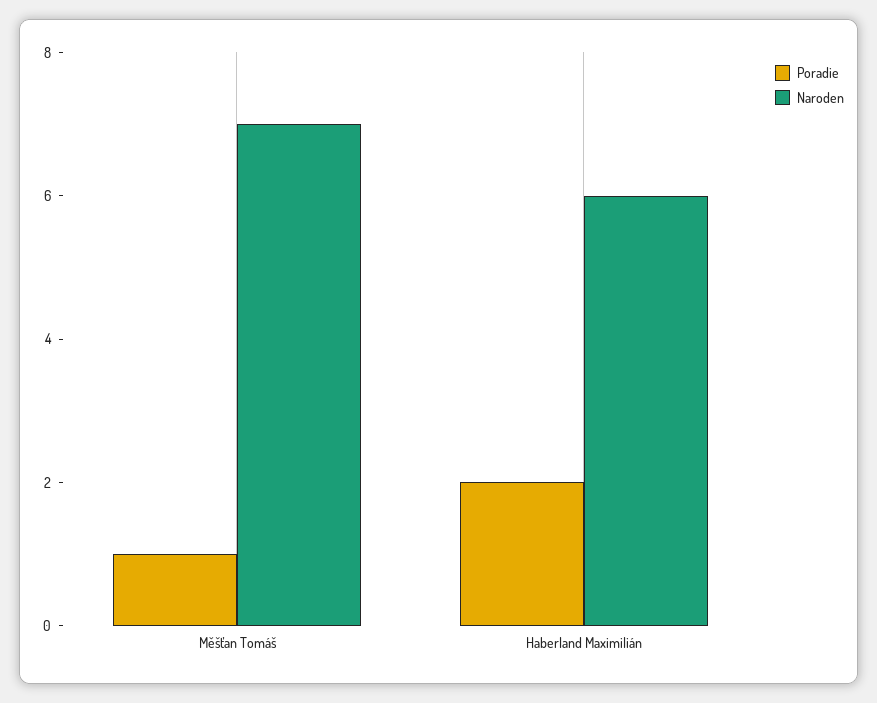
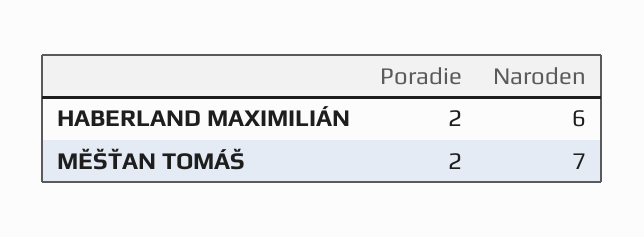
Poradie, Měšťan Tomáš: 1 -> 2

